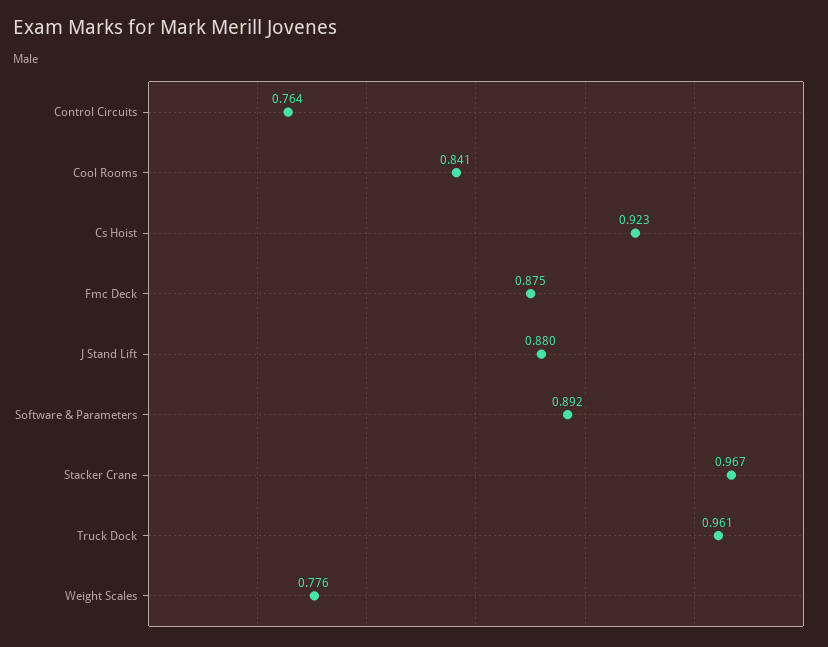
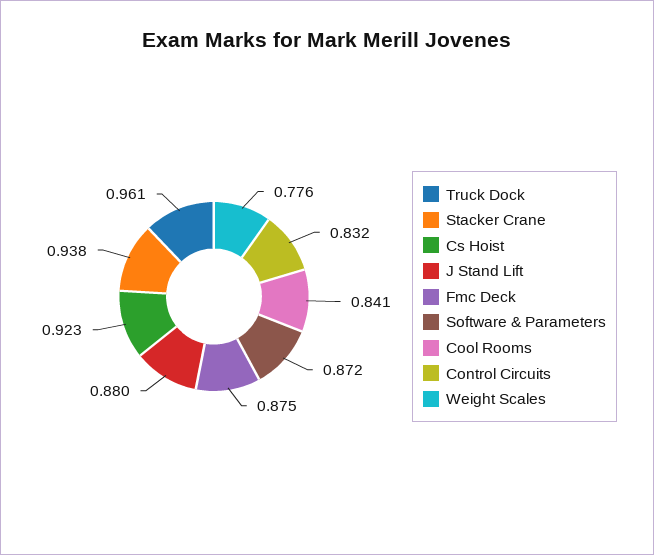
Control Circuits: 0.764 -> 0.832
Software & Parameters: 0.892 -> 0.872
Stacker Crane: 0.967 -> 0.938

